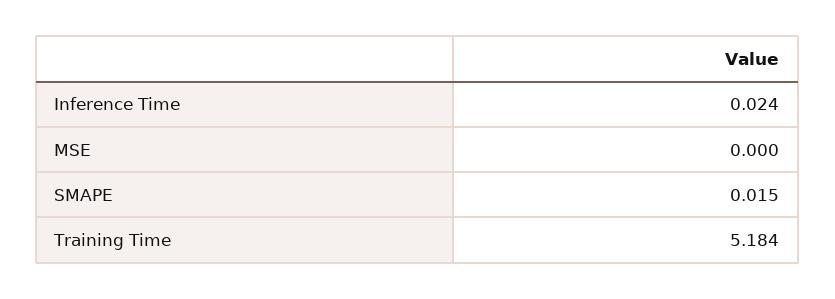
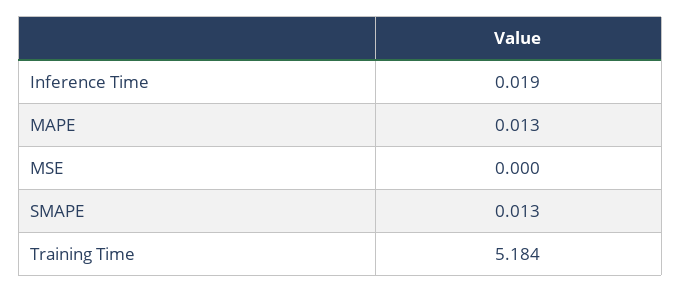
Inference Time: 0.024 -> 0.019
SMAPE: 0.015 -> 0.013
MAPE: none -> 0.013

